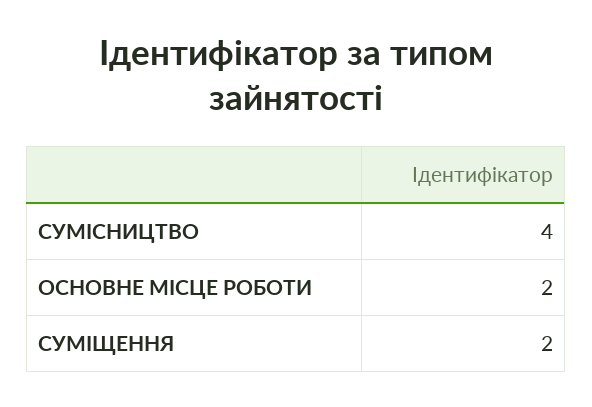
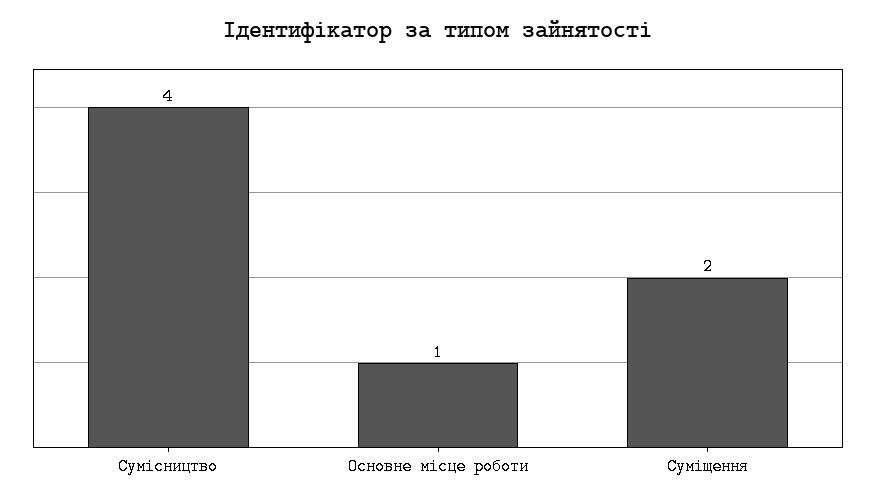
ОСНОВНЕ МІСЦЕ РОБОТИ: 2 -> 1

